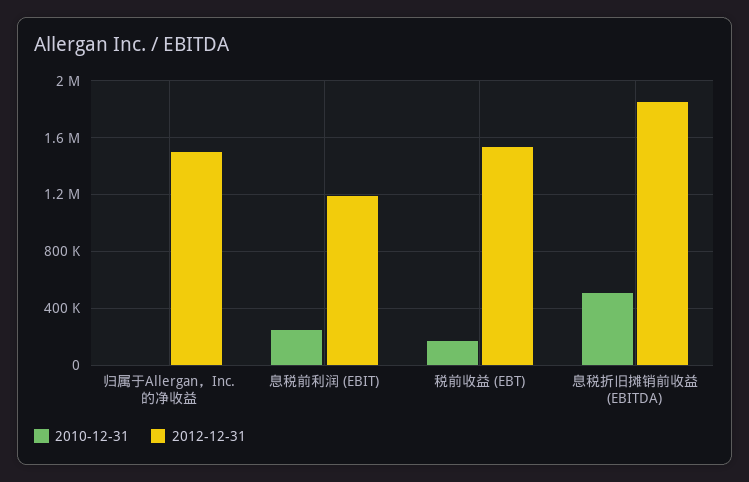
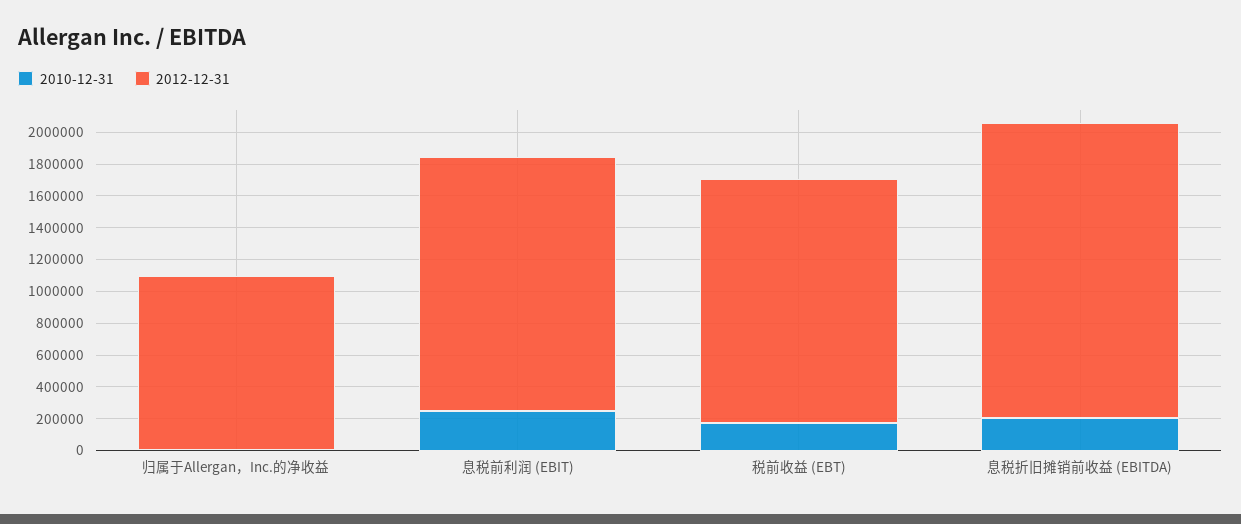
2012-12-31, 归属于Allergan，Inc.的净收益: 1500000 -> 1100000
2012-12-31, 息税前利润 (EBIT): 1200000 -> 1600000
2010-12-31, 息税折旧摊销前收益 (EBITDA): 500000 -> 200000

